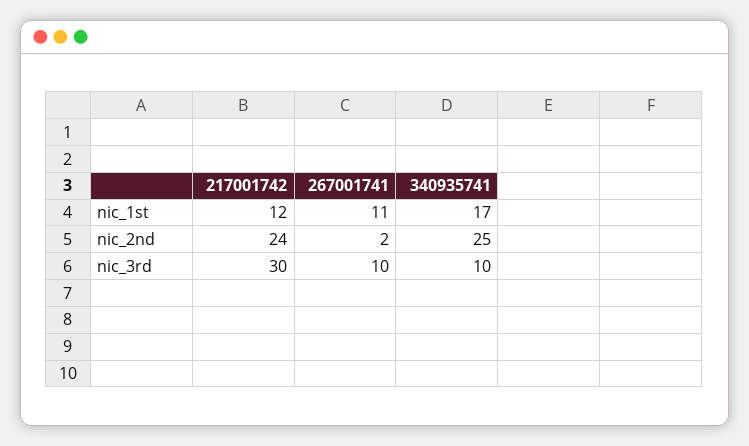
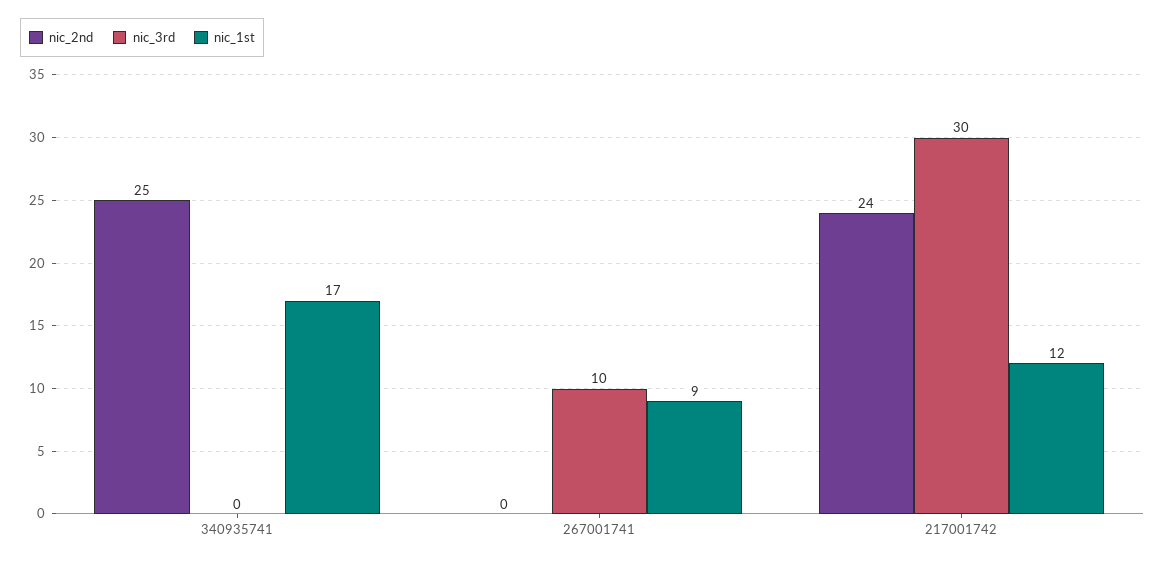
nic_1st, 267001741: 11 -> 9
nic_2nd, 267001741: 2 -> 0
nic_3rd, 340935741: 10 -> 0

